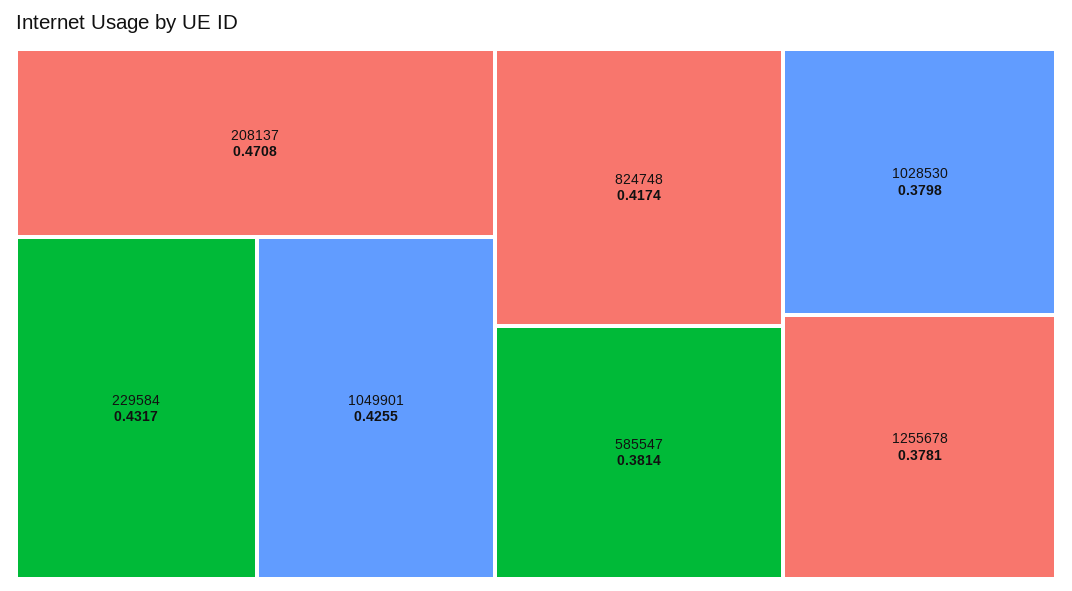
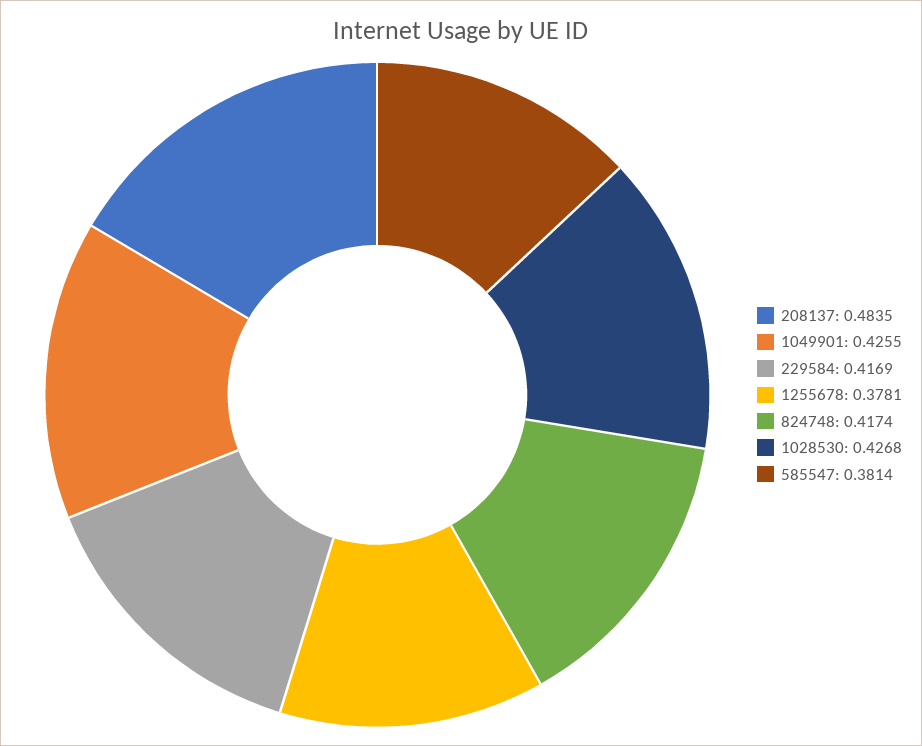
208137: 0.4708 -> 0.4835
229584: 0.4317 -> 0.4169
1028530: 0.3798 -> 0.4268

